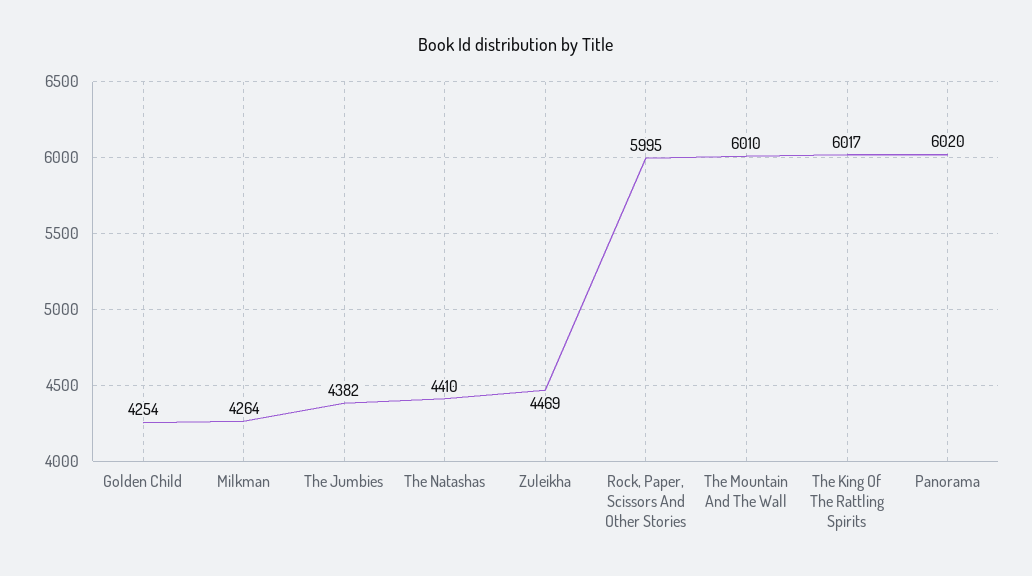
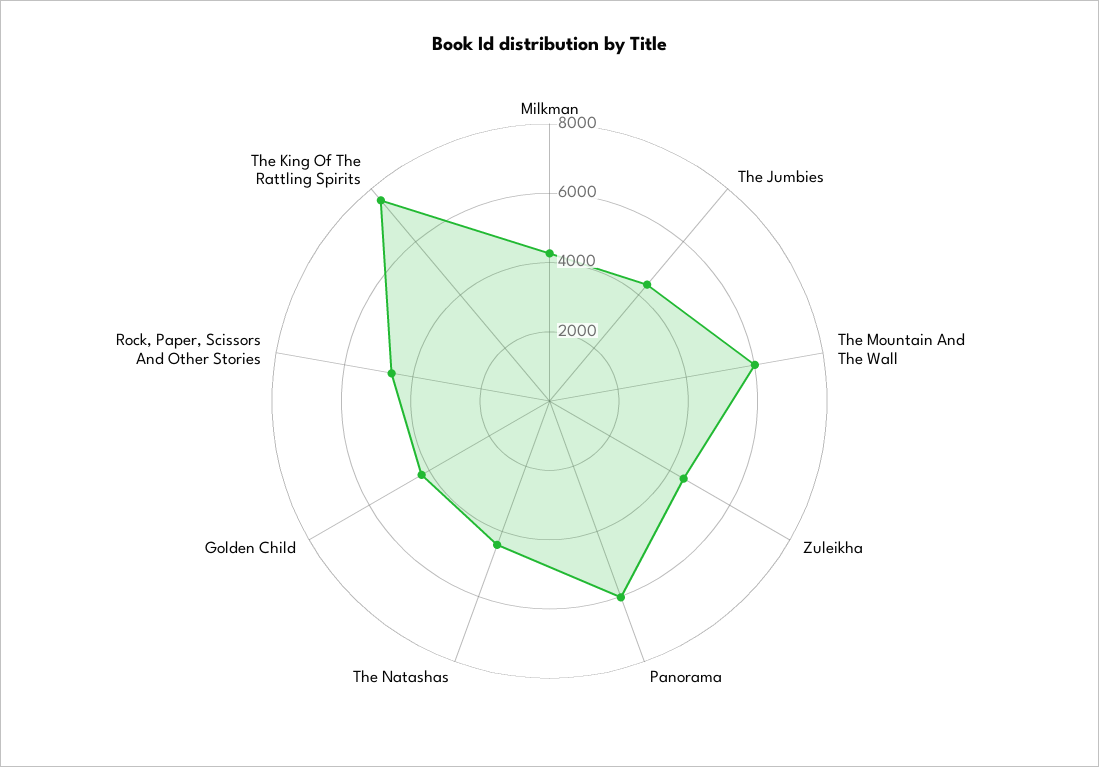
Rock, Paper, Scissors And Other Stories: 5995 -> 4500
The King Of The Rattling Spirits: 6017 -> 7500

